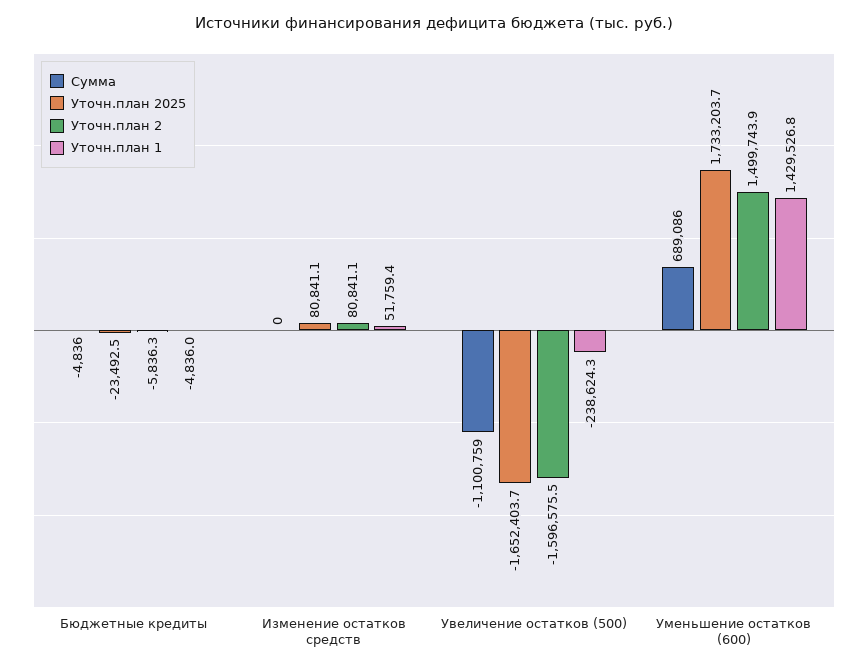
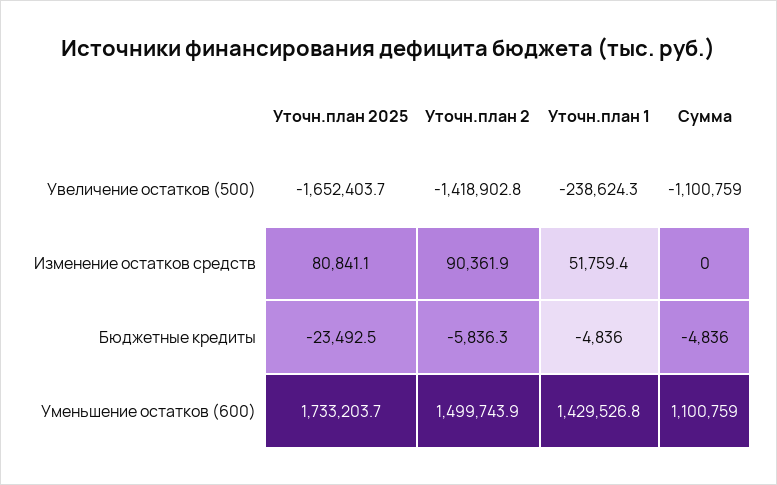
Уточн.план 2, Изменение остатков средств: 80841.1 -> 90361.9
Уточн.план 2, Увеличение остатков (500): -1596575.5 -> -1418902.8
Сумма, Уменьшение остатков (600): 689086 -> 1100759

